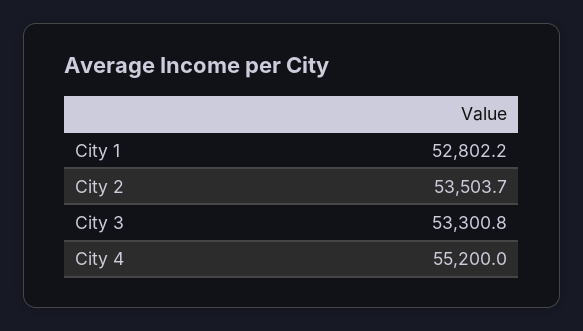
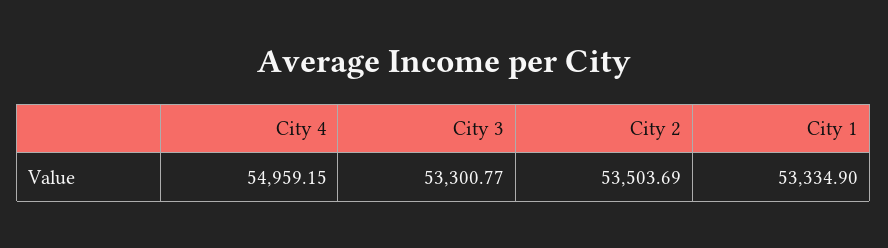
City 1: 52802.2 -> 53334.9
City 4: 55200 -> 54959.15

